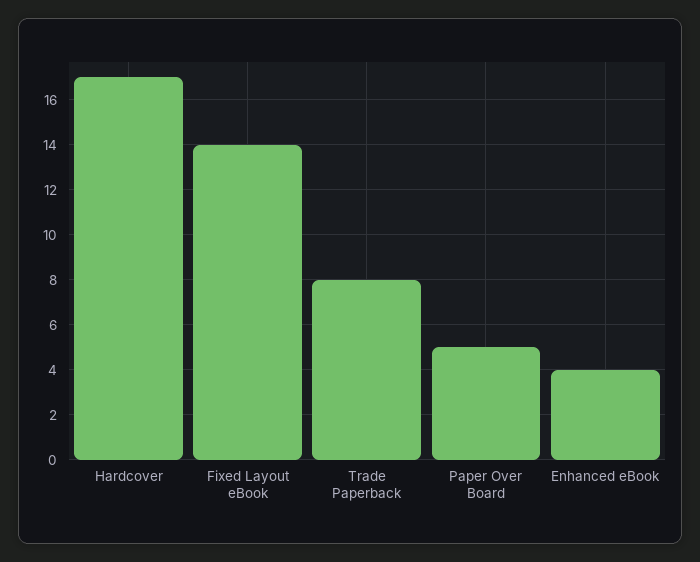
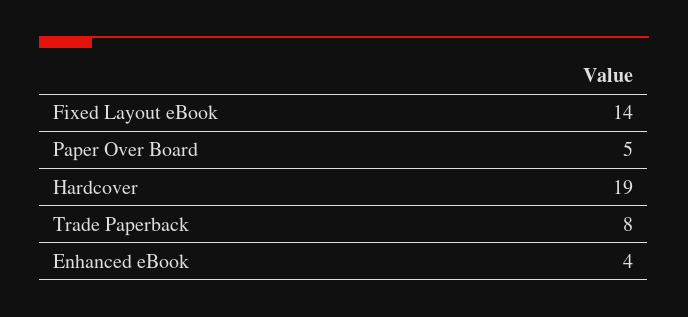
Hardcover: 17 -> 19

